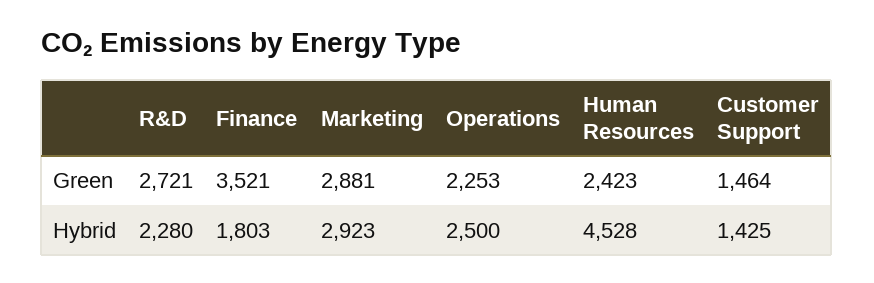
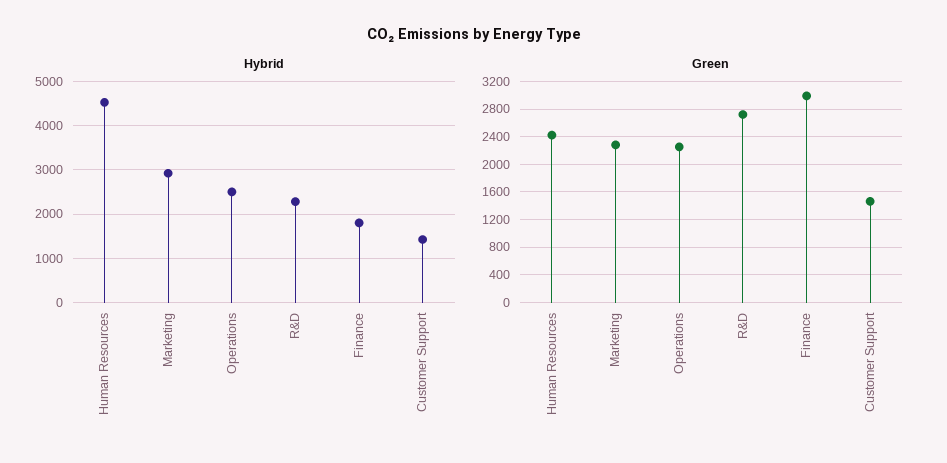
Green, Finance: 3521 -> 3000
Green, Marketing: 2881 -> 2300

